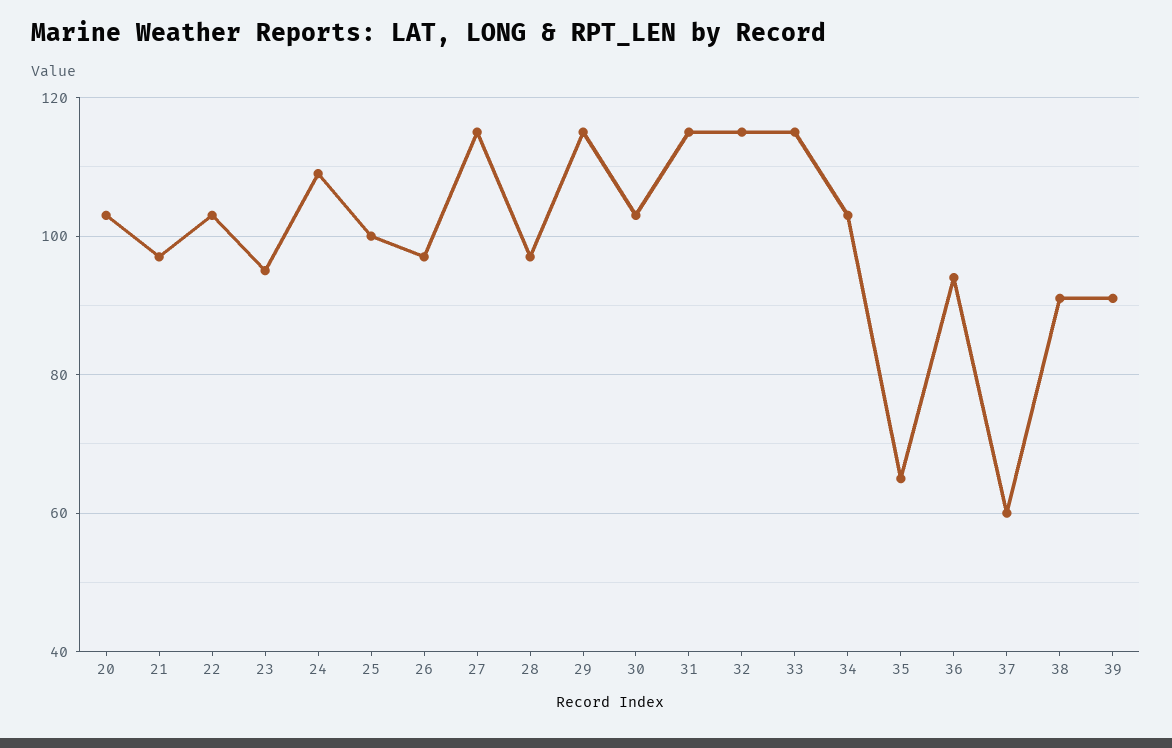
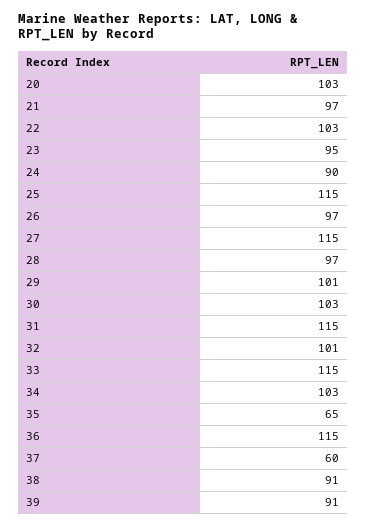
24: 110 -> 90
25: 100 -> 115
29: 115 -> 101
32: 115 -> 101
36: 95 -> 115

